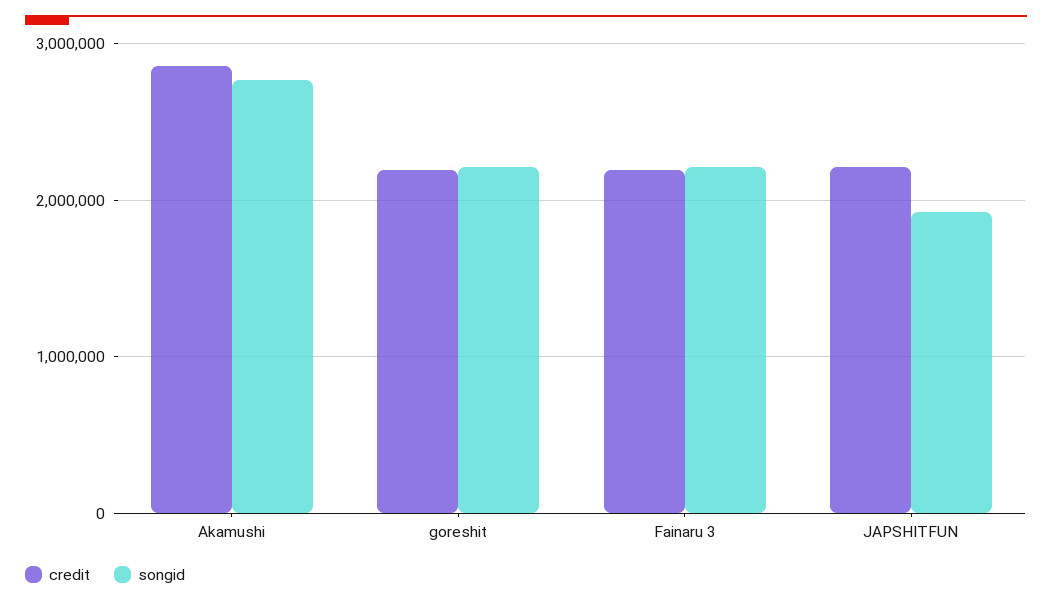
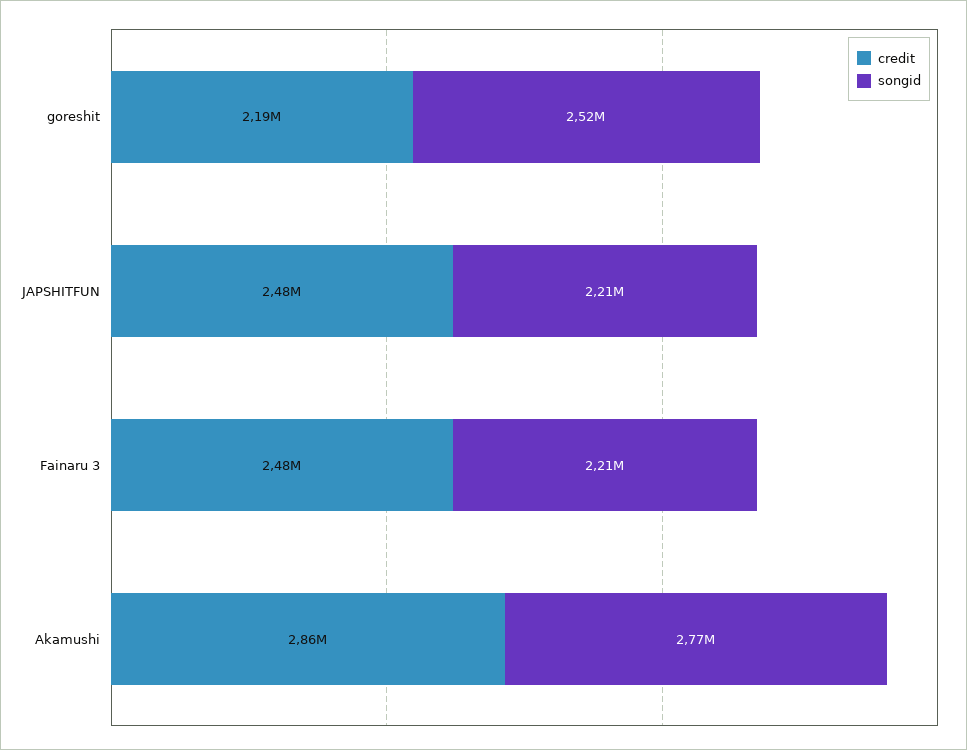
songid, goreshit: 2200000 -> 2520000
credit, Fainaru 3: 2200000 -> 2480000
credit, JAPSHITFUN: 2200000 -> 2480000
songid, JAPSHITFUN: 1900000 -> 2210000

